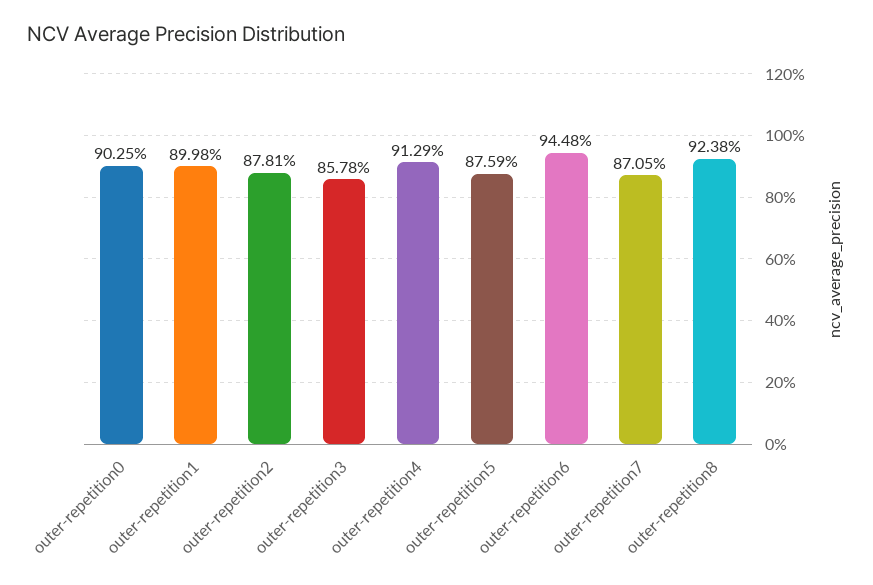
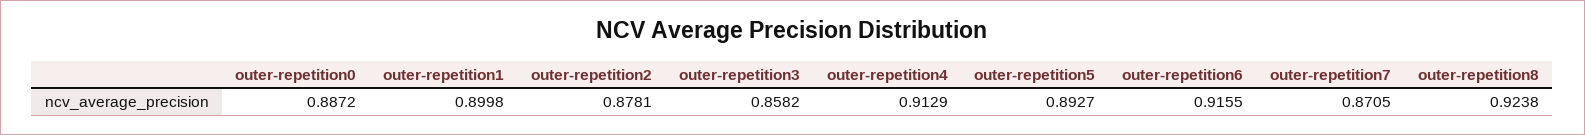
outer-repetition0: 0.9025 -> 0.8872
outer-repetition3: 0.8578 -> 0.8582
outer-repetition5: 0.8759 -> 0.8927
outer-repetition6: 0.9448 -> 0.9155

